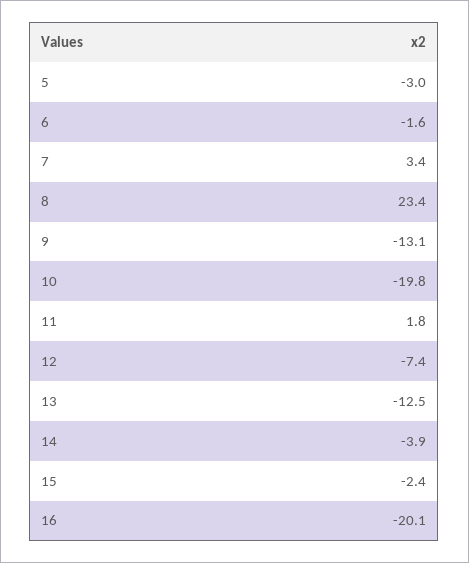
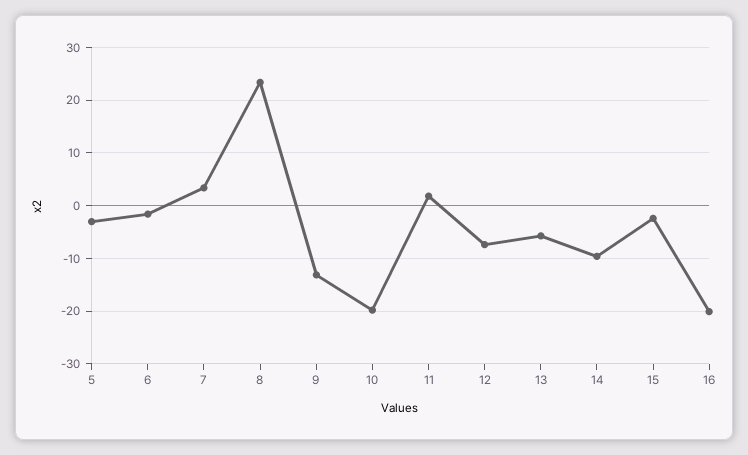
13: -12.5 -> -6
14: -3.9 -> -10

